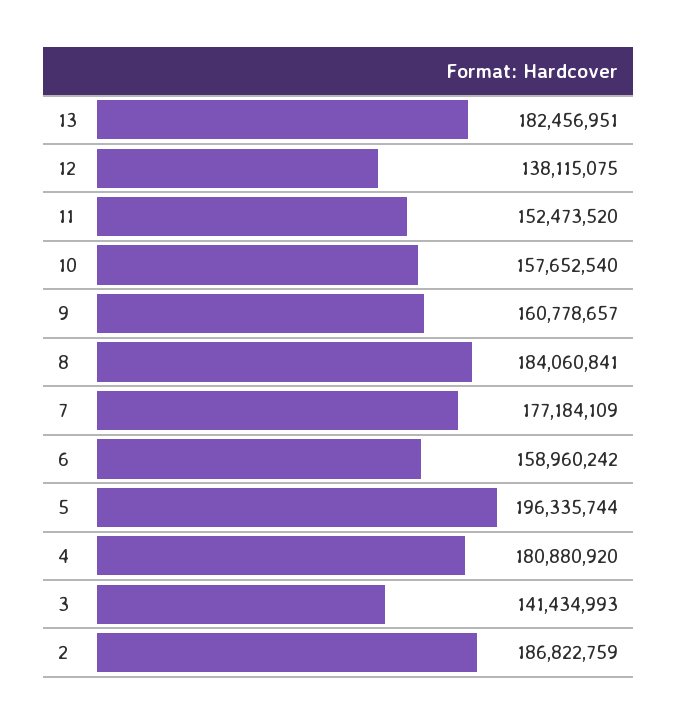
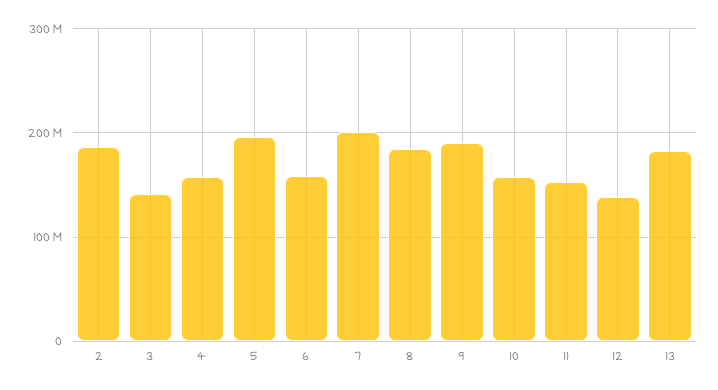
9: 160778657 -> 190000000
7: 177184109 -> 200000000
4: 180880920 -> 160000000

